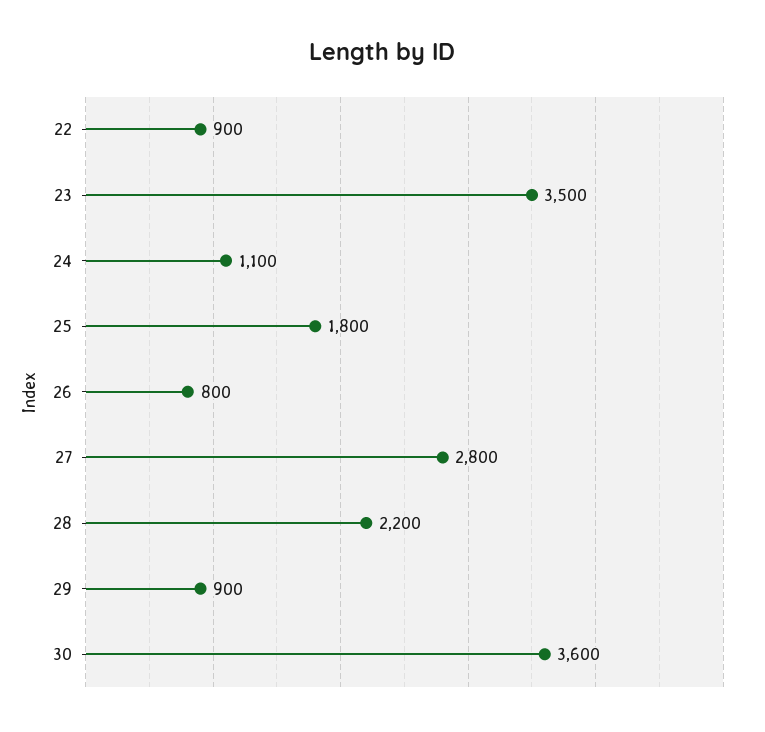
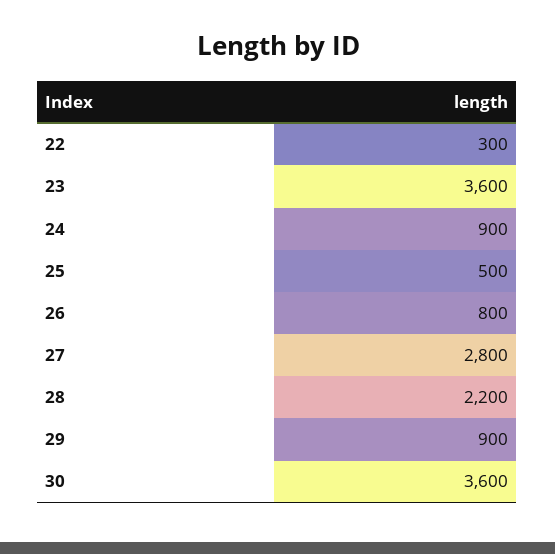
22: 900 -> 300
23: 3500 -> 3600
24: 1100 -> 900
25: 1800 -> 500

